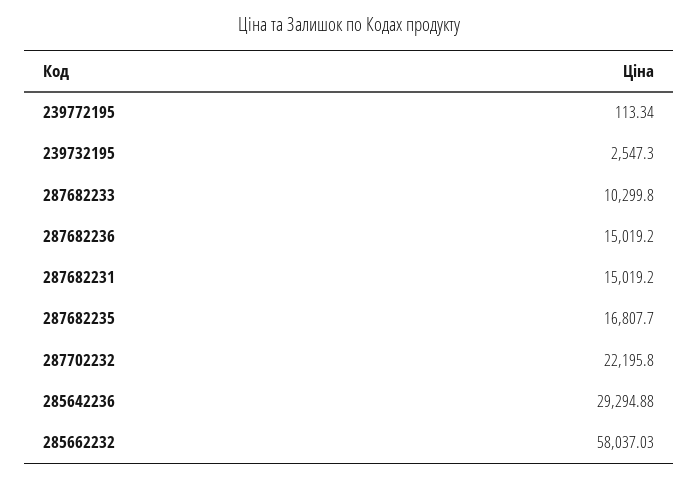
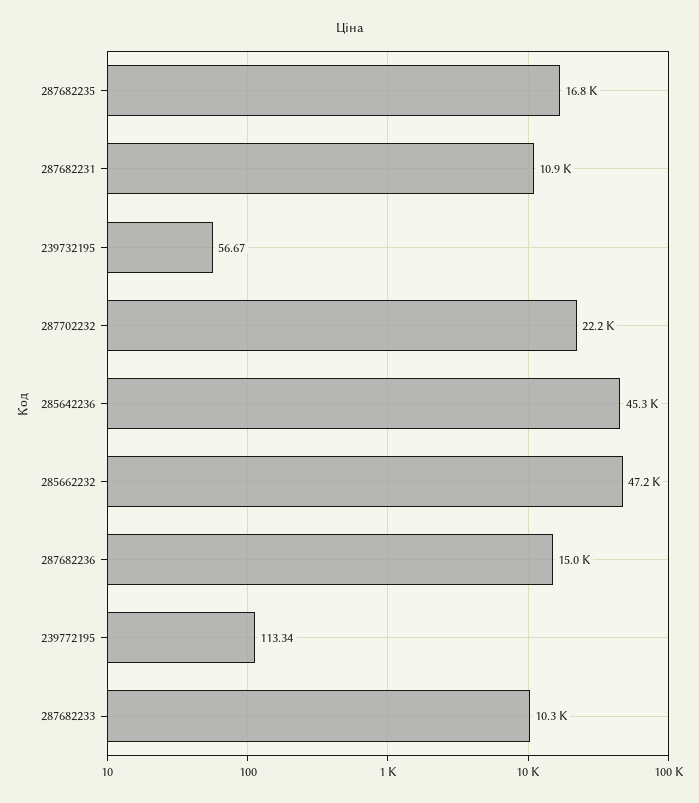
239732195: 2547.3 -> 56.67
287682231: 15019.2 -> 10900
285642236: 29294.88 -> 45300
285662232: 58037.03 -> 47200

